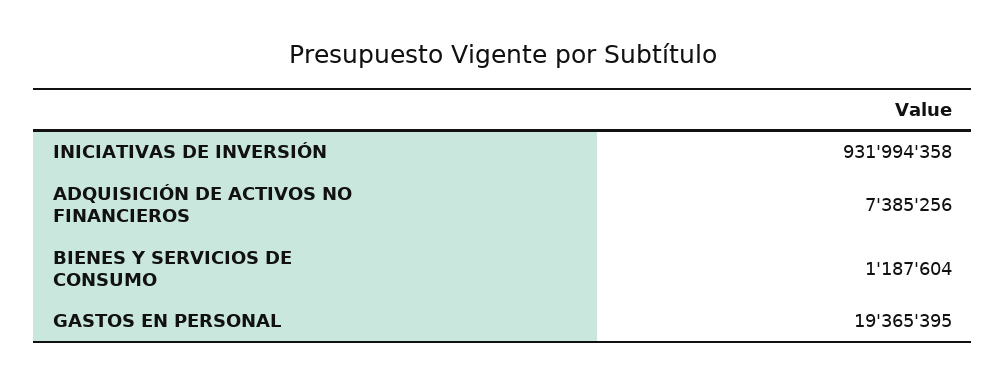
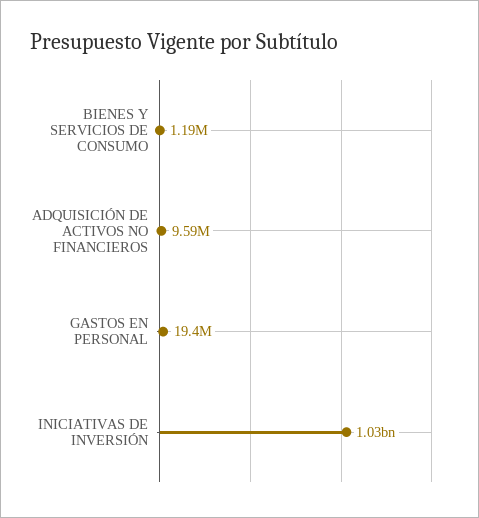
INICIATIVAS DE INVERSIÓN: 931994358 -> 1030000000
ADQUISICIÓN DE ACTIVOS NO FINANCIEROS: 7385256 -> 9590000

